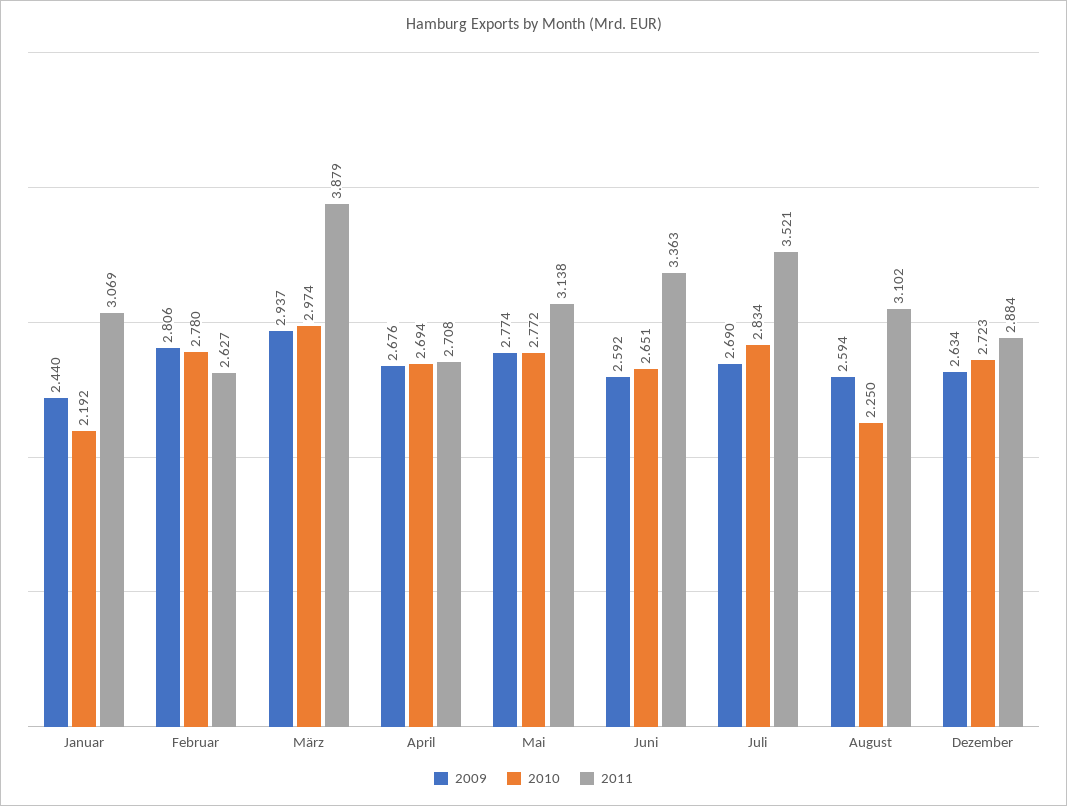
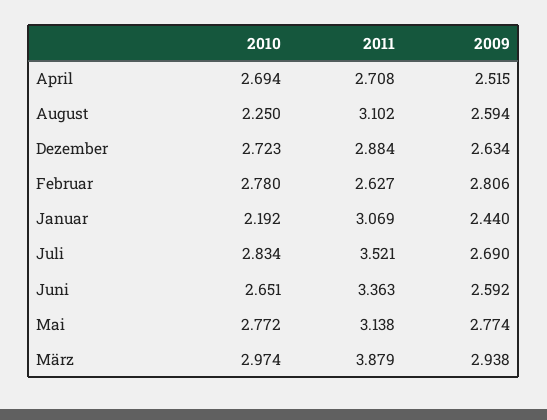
2009, März: 2.937 -> 2.938
2009, April: 2.676 -> 2.515

